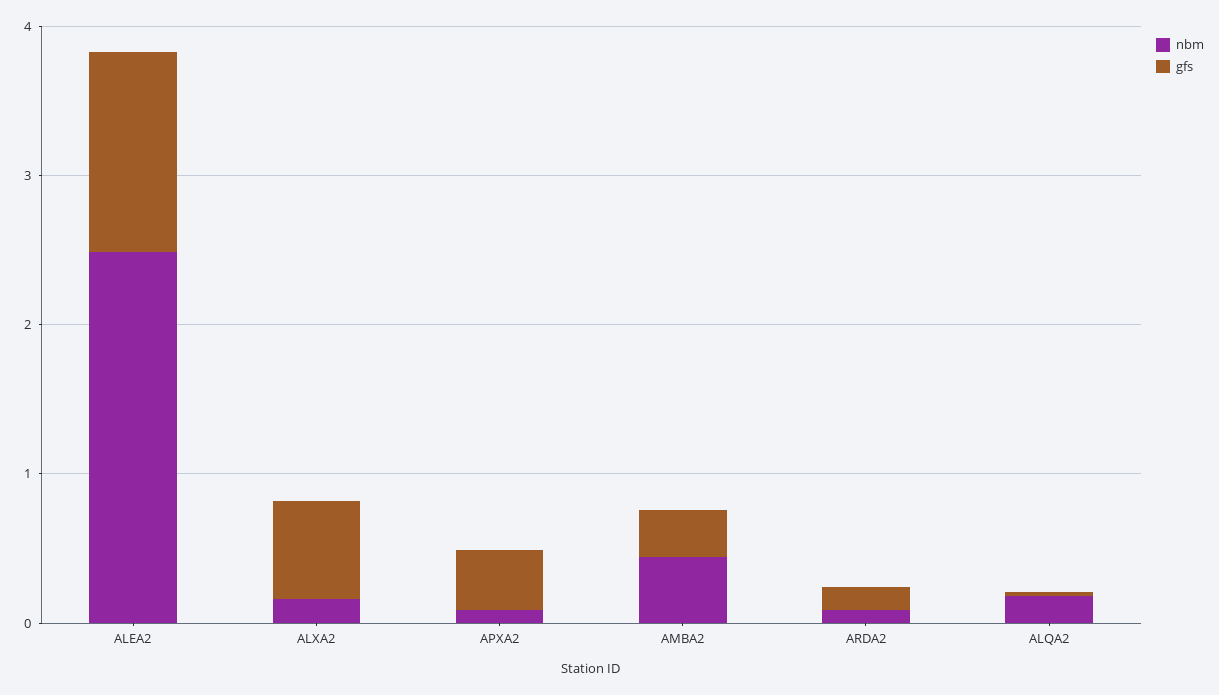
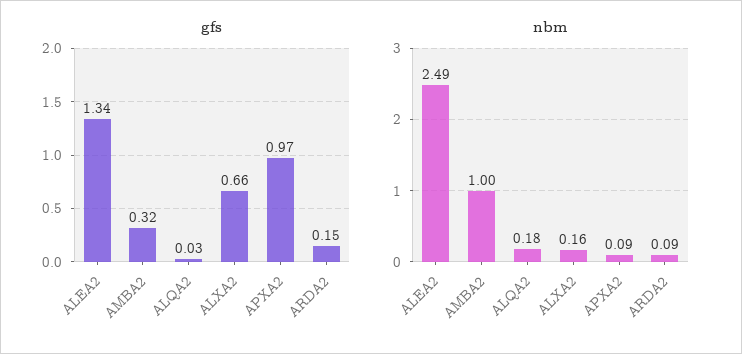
gfs, APXA2: 0.4 -> 0.97
nbm, AMBA2: 0.4 -> 1

